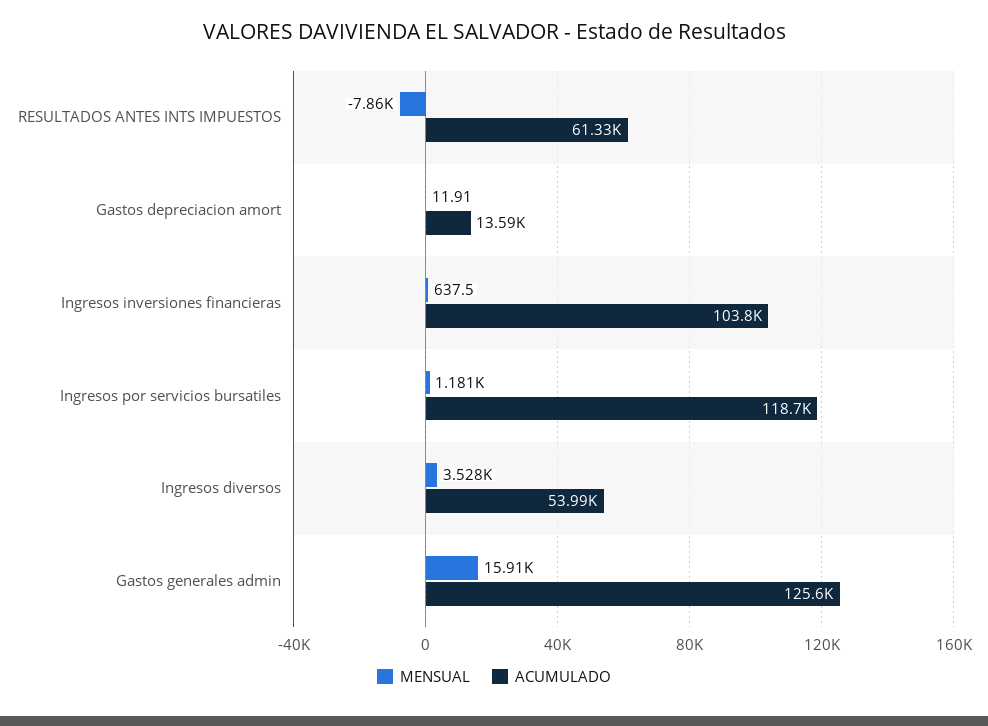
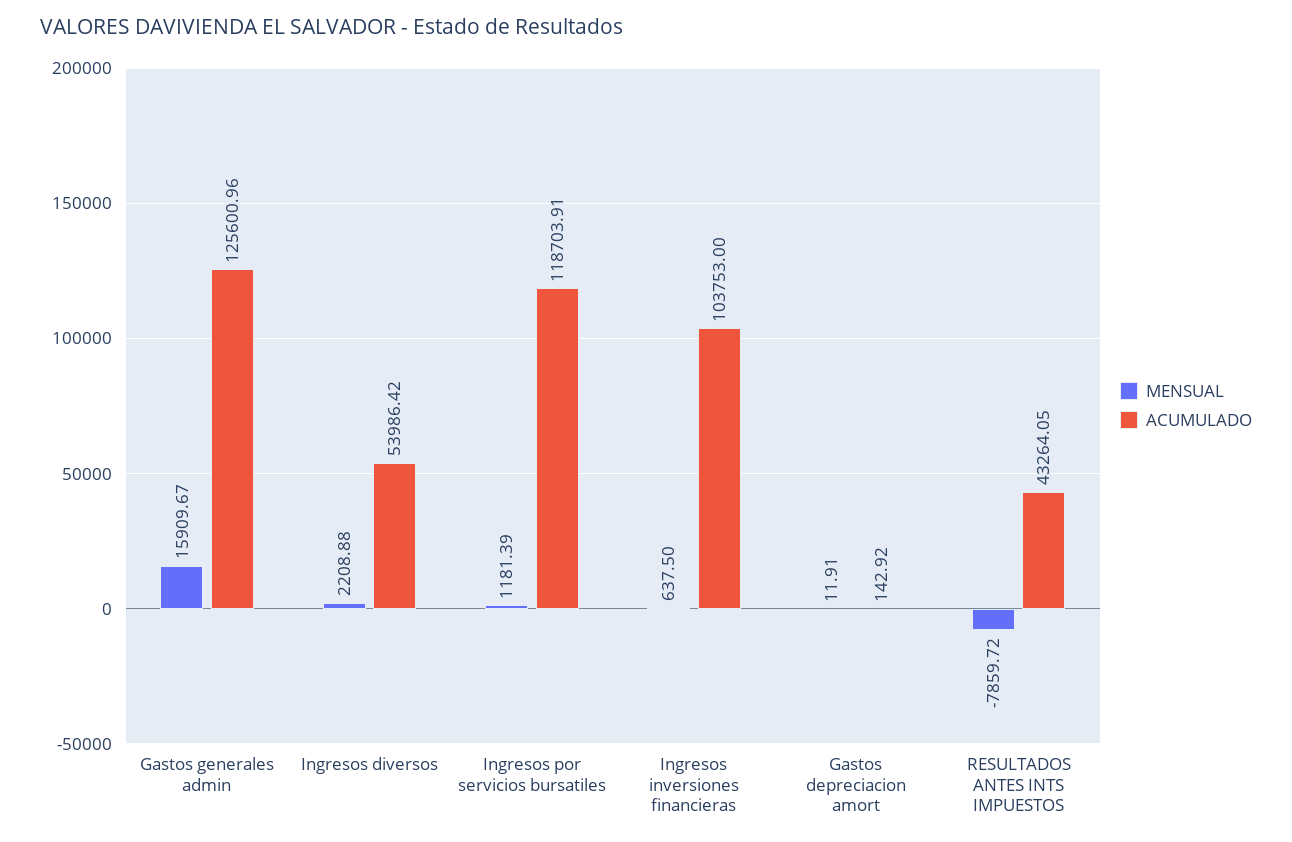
ACUMULADO, RESULTADOS ANTES INTS IMPUESTOS: 61330 -> 43264.05
ACUMULADO, Gastos depreciacion amort: 13590 -> 142.92
MENSUAL, Ingresos diversos: 3528 -> 2208.88

